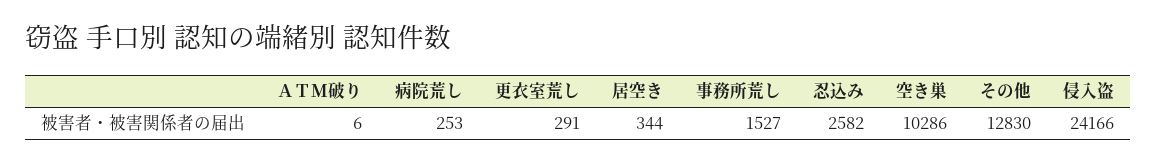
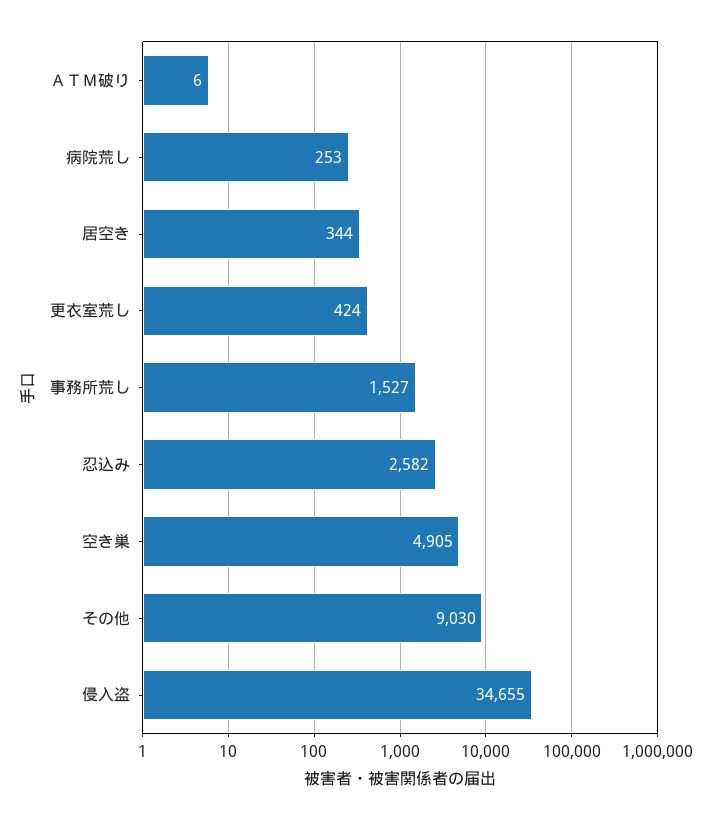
更衣室荒し: 291 -> 424
空き巣: 10286 -> 4905
その他: 12830 -> 9030
侵入盗: 24166 -> 34655

